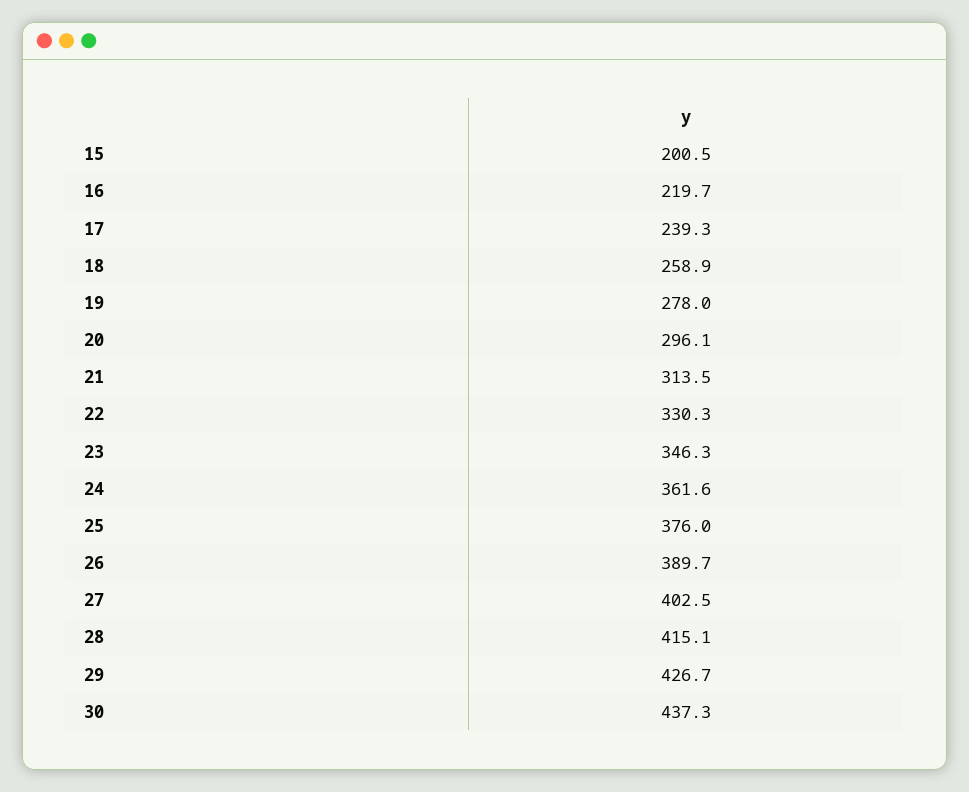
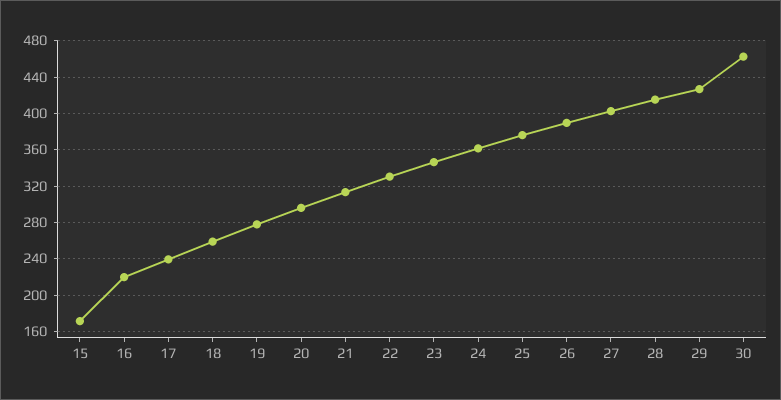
15: 200.5 -> 170
30: 437.3 -> 460

